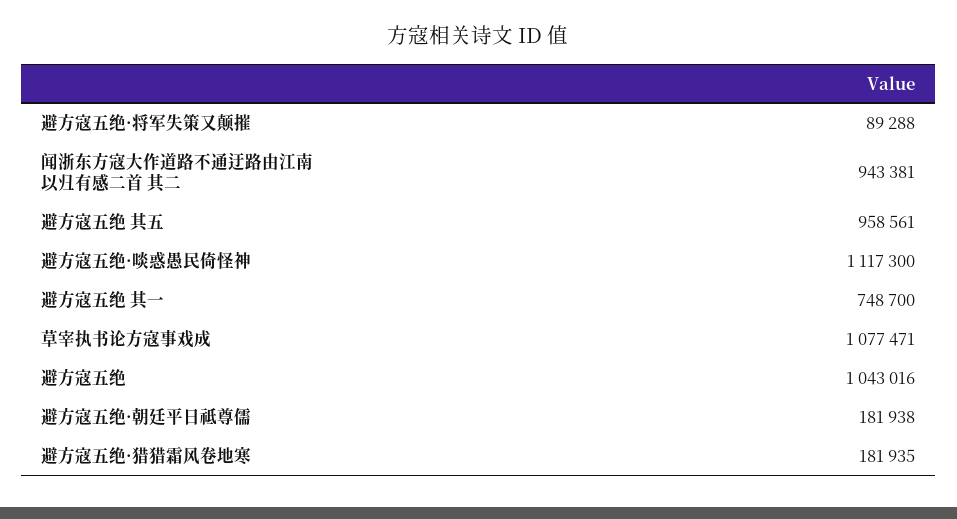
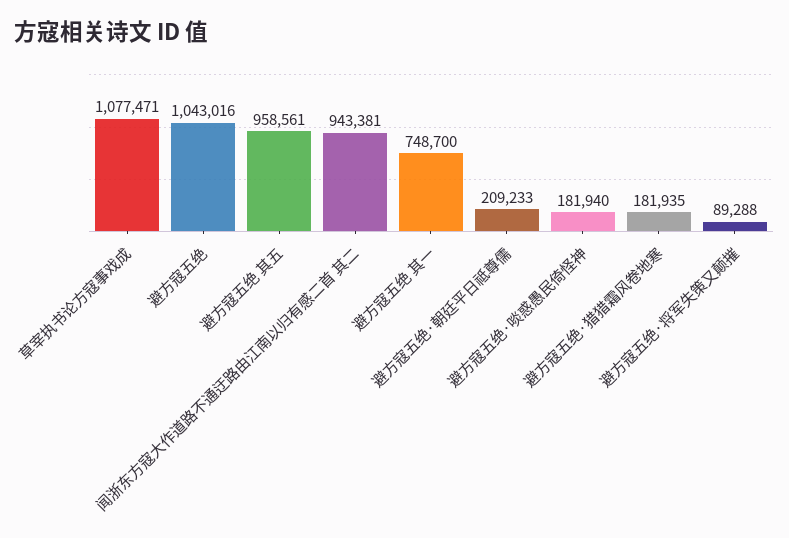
避方寇五绝·啖惑愚民倚怪神: 1117300 -> 181940
避方寇五绝·朝廷平日祗尊儒: 181938 -> 209233

